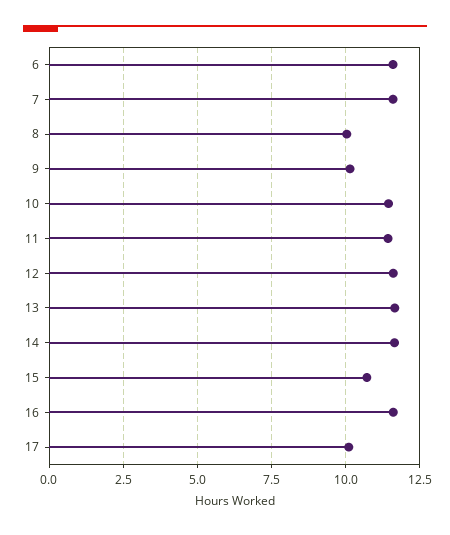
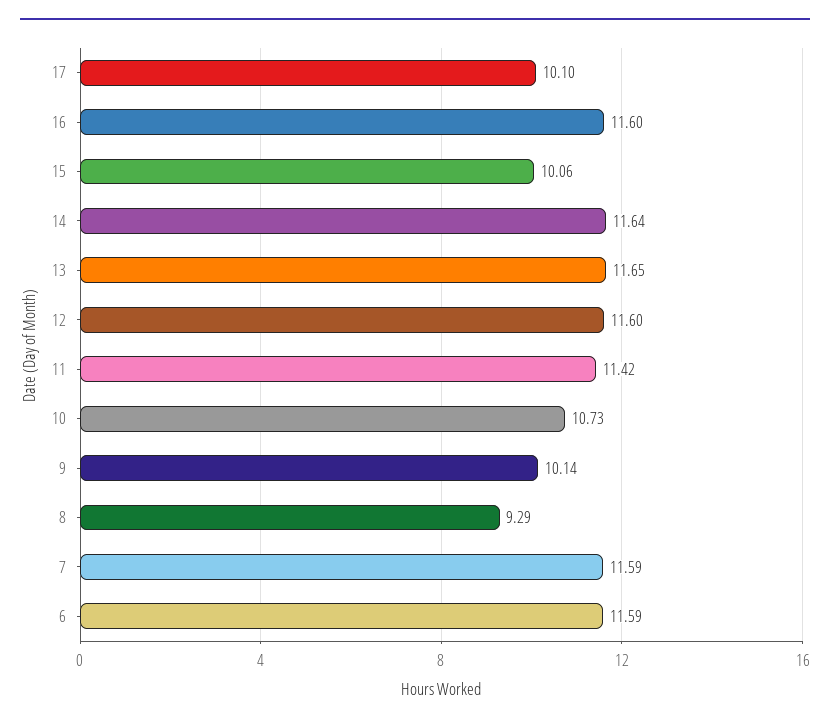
8: 10 -> 9.29
10: 11.5 -> 10.73
15: 10.75 -> 10.06

